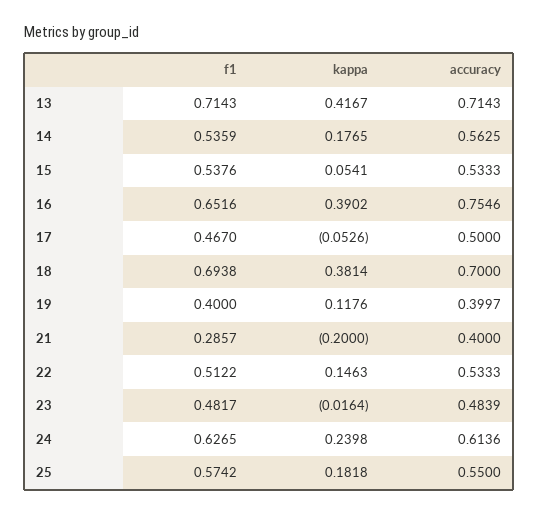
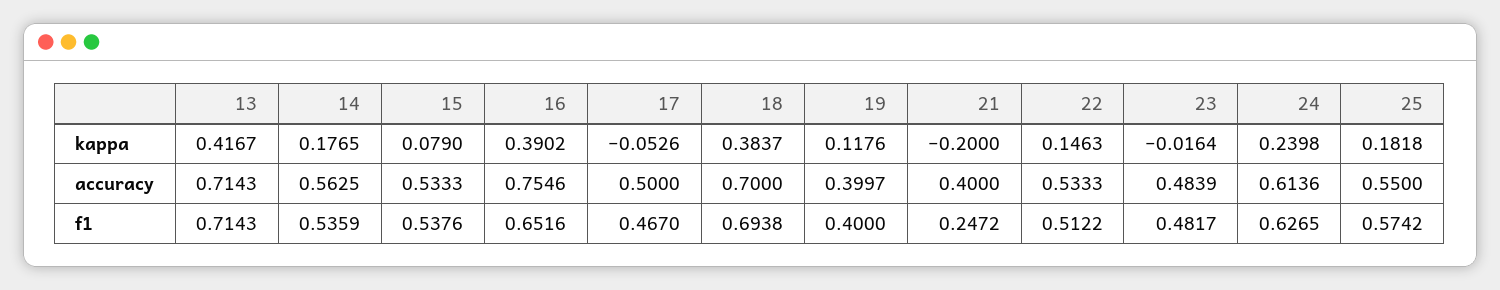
kappa, 15: 0.0541 -> 0.079
kappa, 18: 0.3814 -> 0.3837
f1, 21: 0.2857 -> 0.2472

